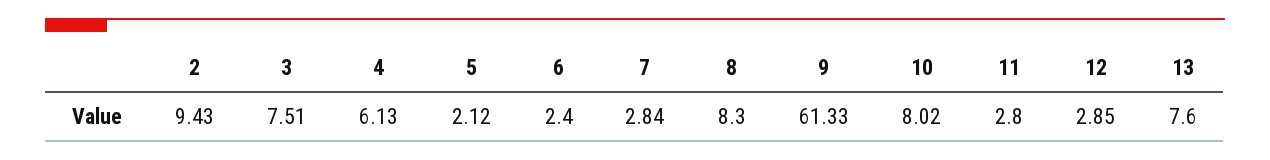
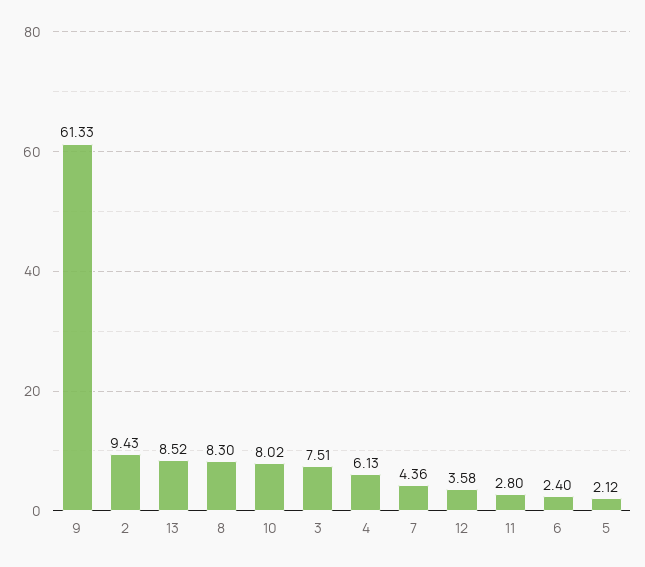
7: 2.84 -> 4.36
12: 2.85 -> 3.58
13: 7.6 -> 8.52

